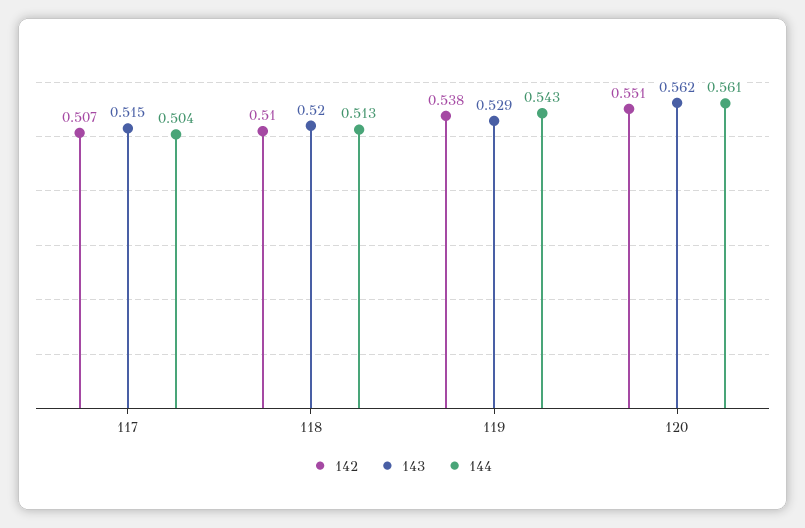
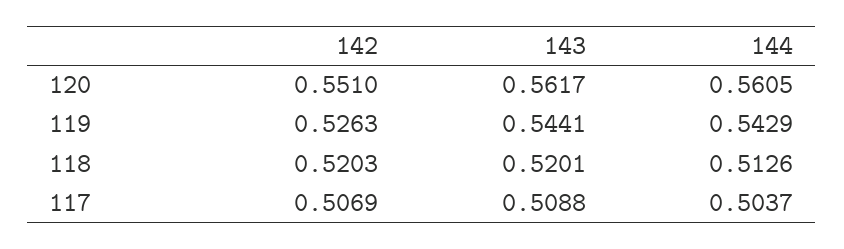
143, 117: 0.515 -> 0.5088
142, 118: 0.51 -> 0.5203
142, 119: 0.538 -> 0.5263
143, 119: 0.529 -> 0.5441

